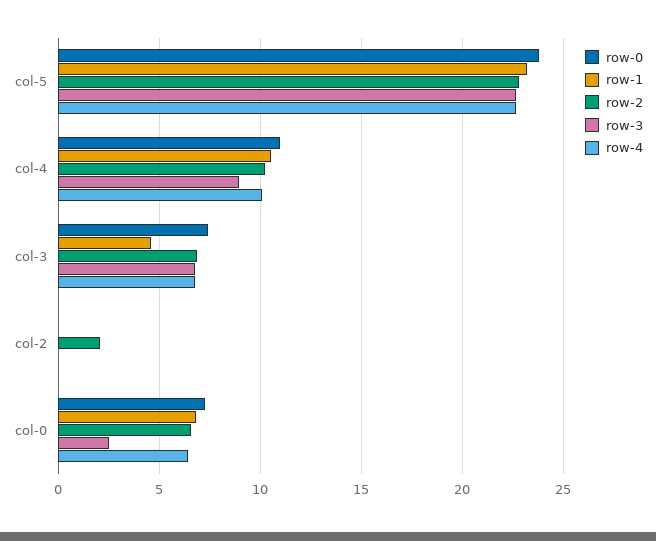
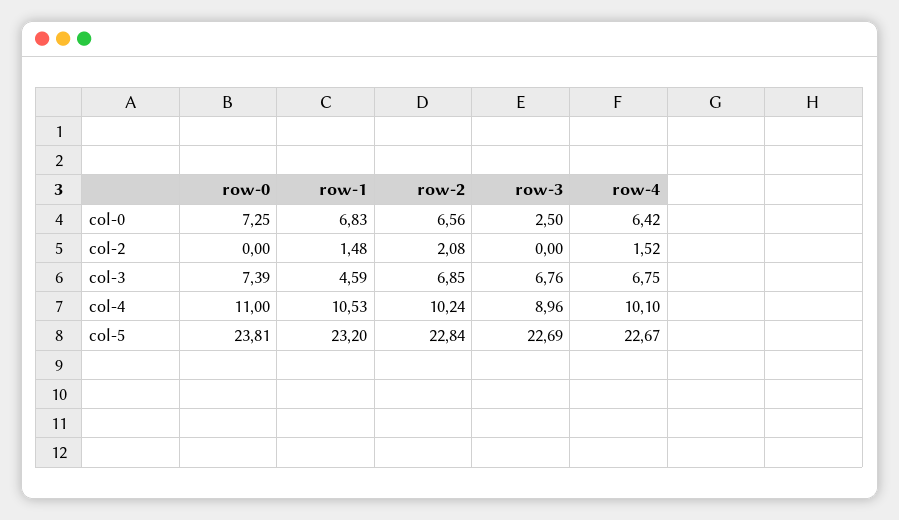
row-1, col-2: 0 -> 1.48
row-4, col-2: 0 -> 1.52

